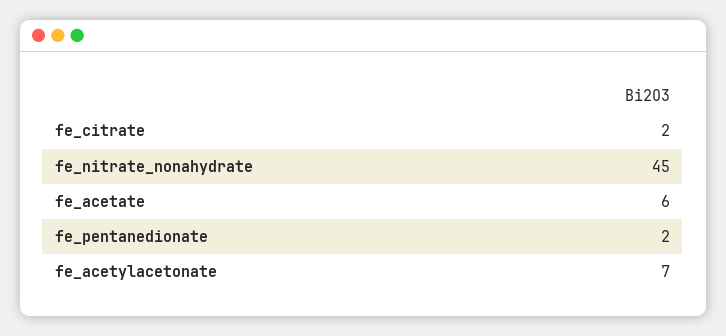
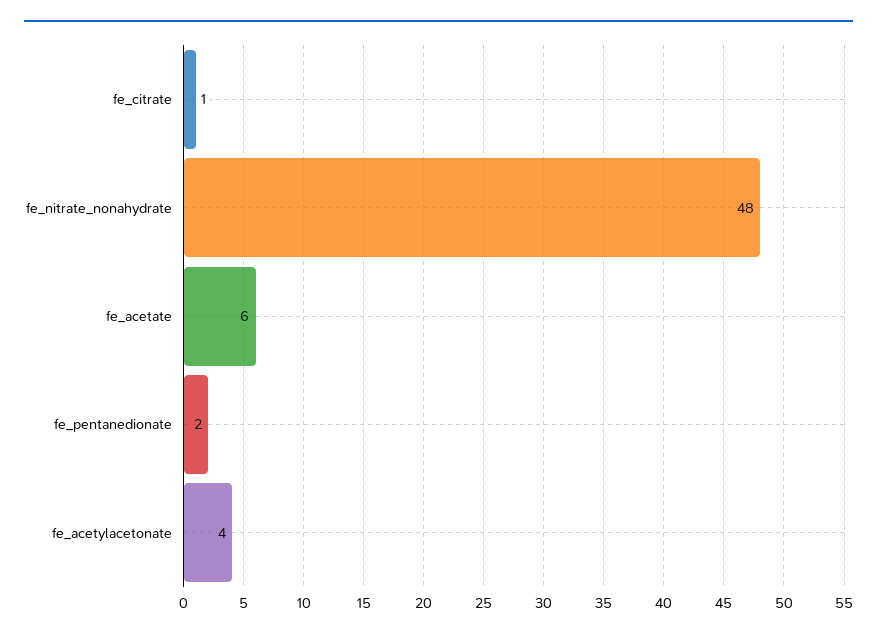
fe_citrate: 2 -> 1
fe_nitrate_nonahydrate: 45 -> 48
fe_acetylacetonate: 7 -> 4

